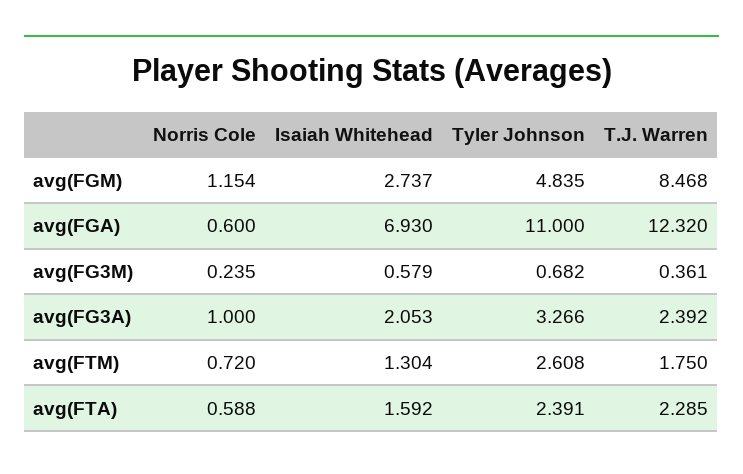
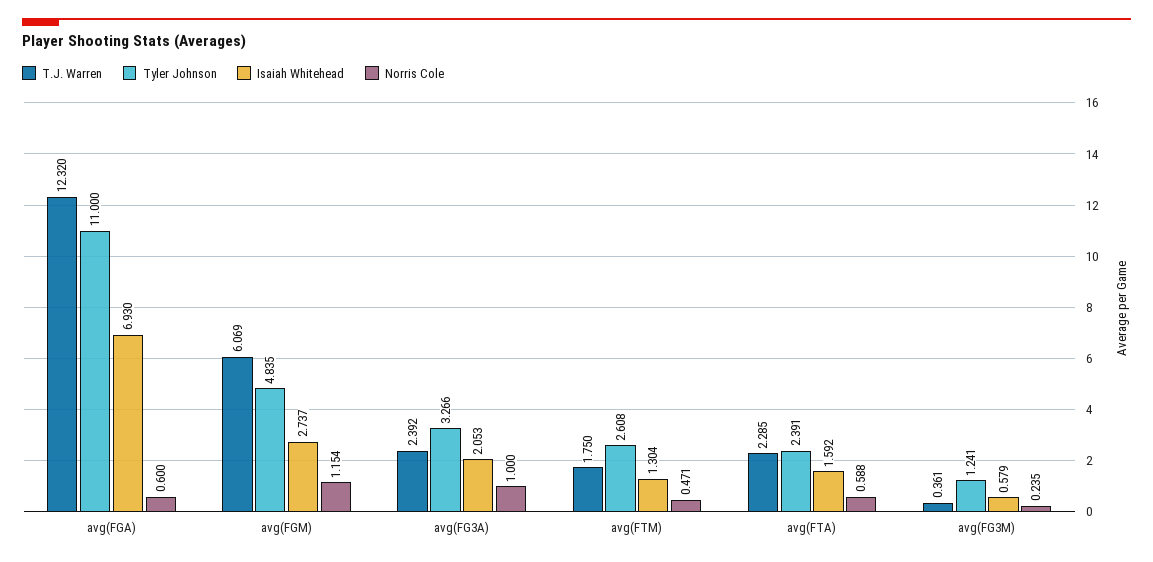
T.J. Warren, avg(FGM): 8.468 -> 6.069
Tyler Johnson, avg(FG3M): 0.682 -> 1.241
Norris Cole, avg(FTM): 0.72 -> 0.471

